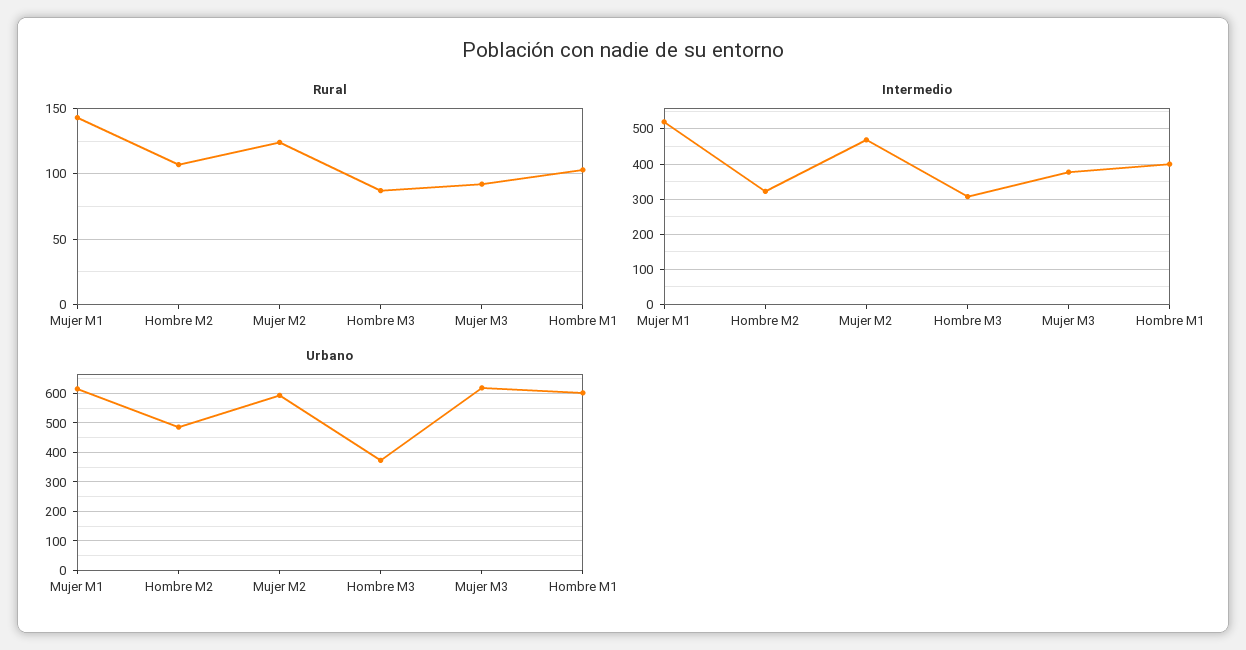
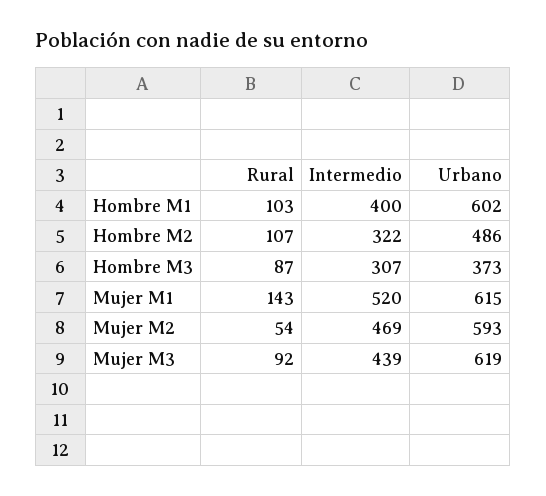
Rural, Mujer M2: 125 -> 54
Intermedio, Mujer M3: 380 -> 439

